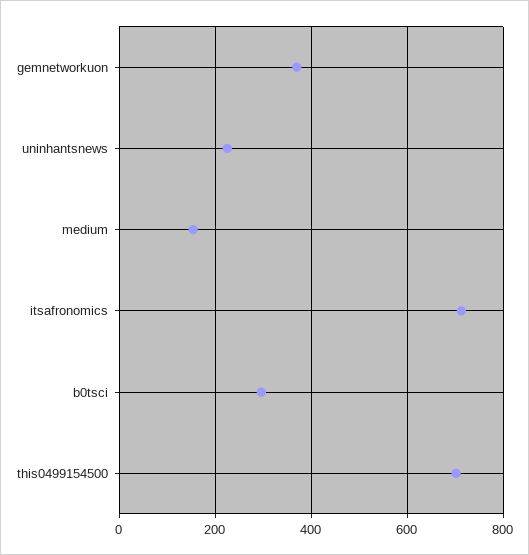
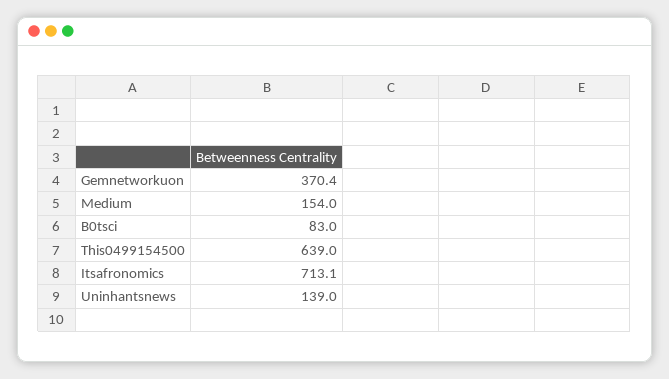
uninhantsnews: 220 -> 139
b0tsci: 300 -> 83
this0499154500: 700 -> 639

